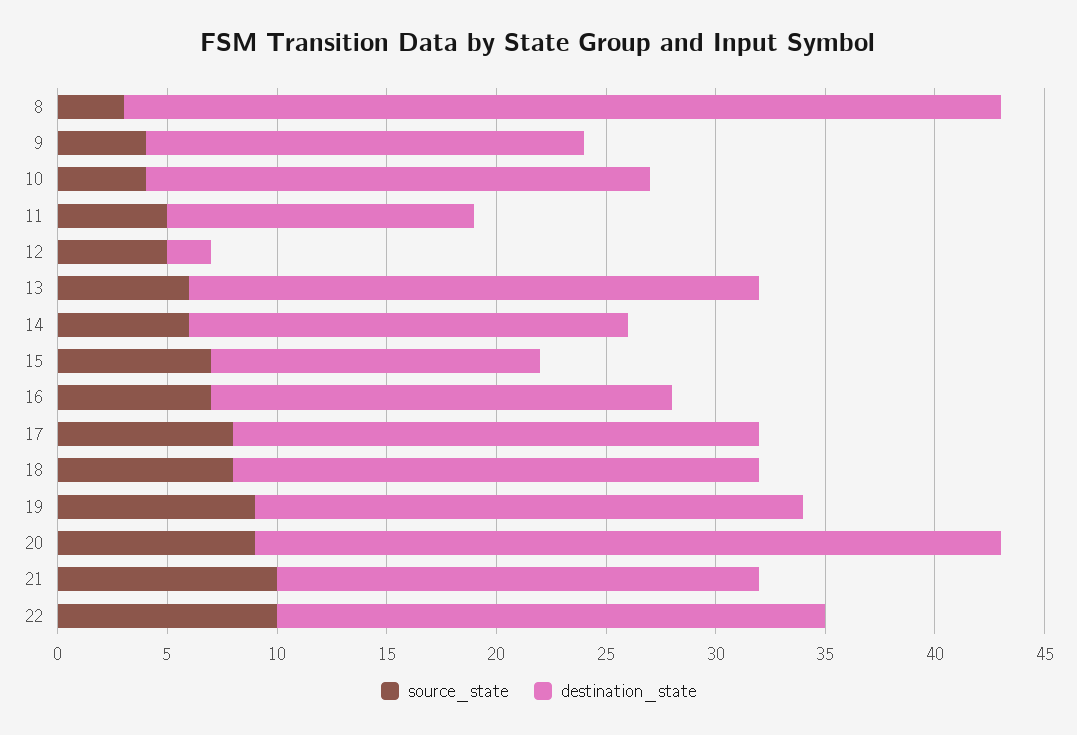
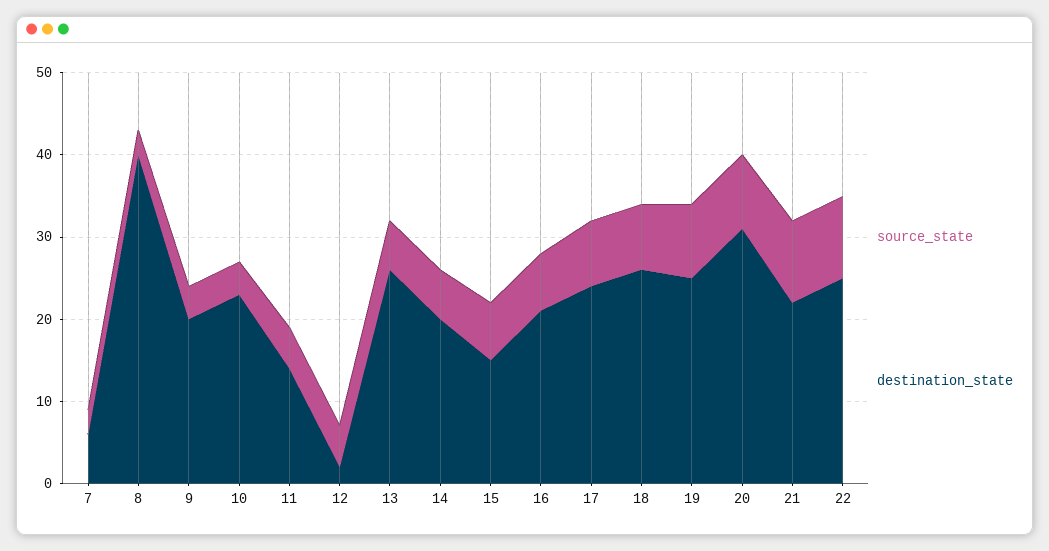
destination_state, 18: 24 -> 26
destination_state, 20: 34 -> 31
source_state, 7: none -> 3
destination_state, 7: none -> 6

